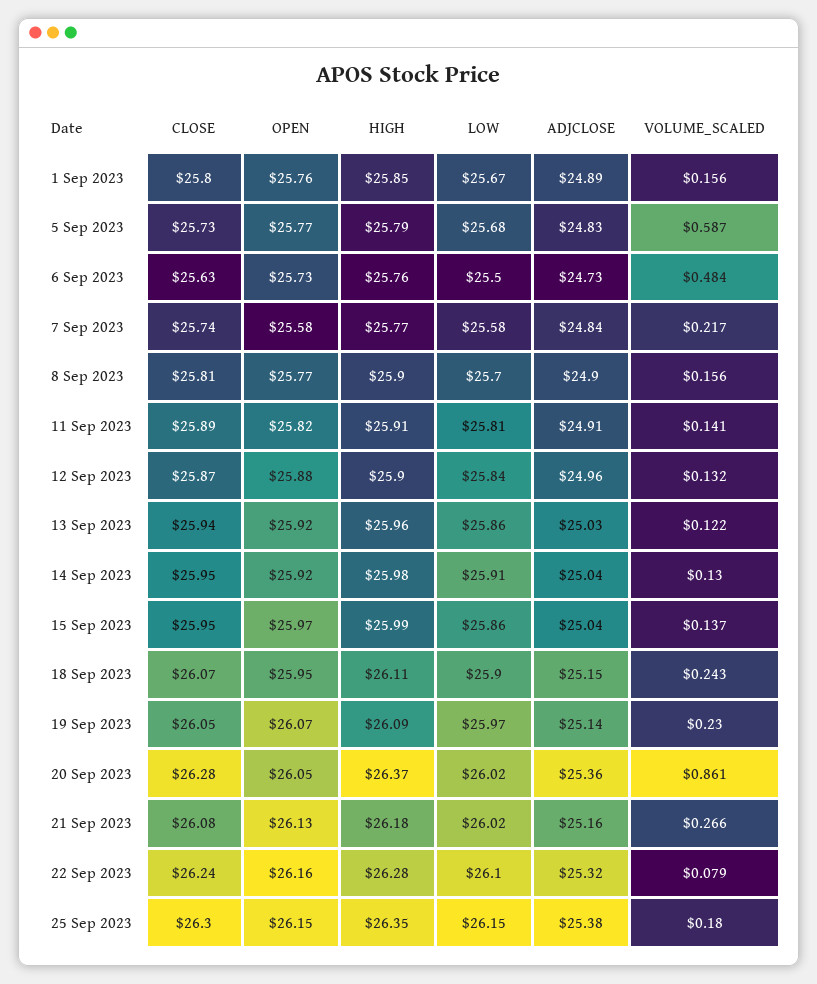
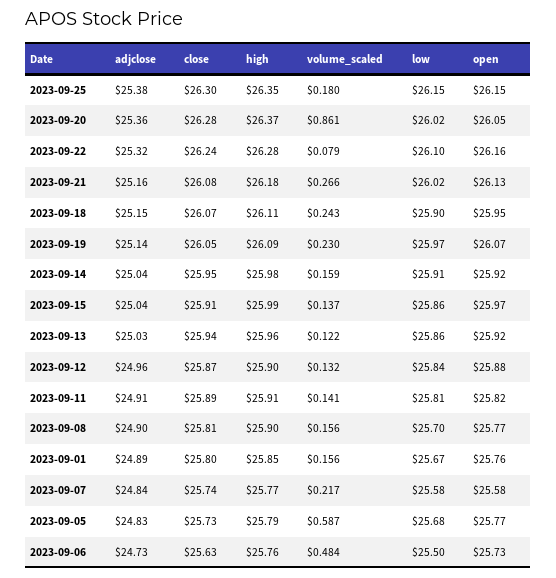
VOLUME_SCALED, 14 Sep 2023: 0.13 -> 0.159
CLOSE, 15 Sep 2023: 25.95 -> 25.91

